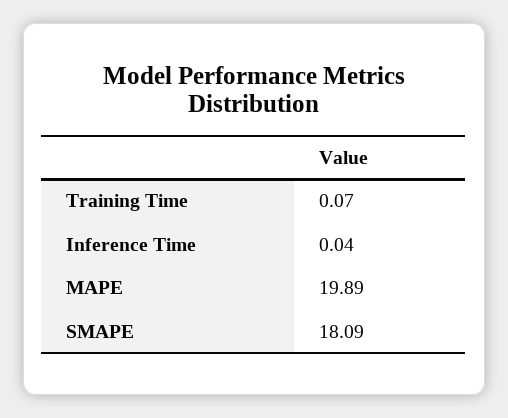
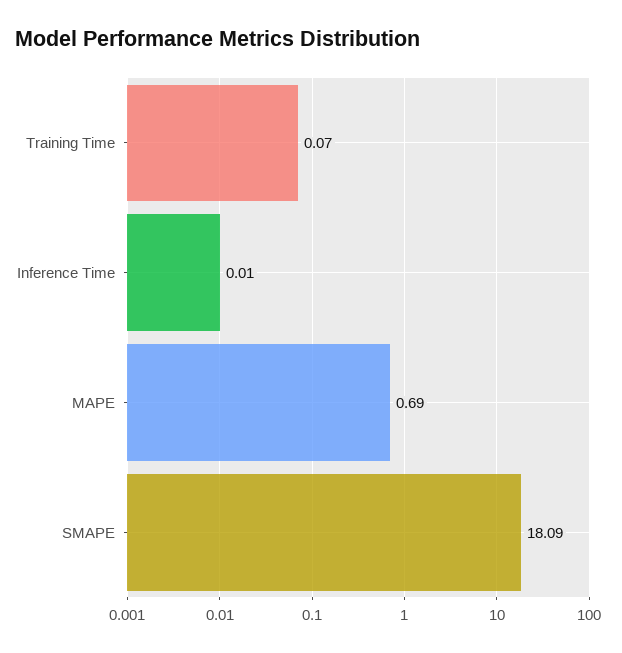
Inference Time: 0.04 -> 0.01
MAPE: 19.89 -> 0.69

